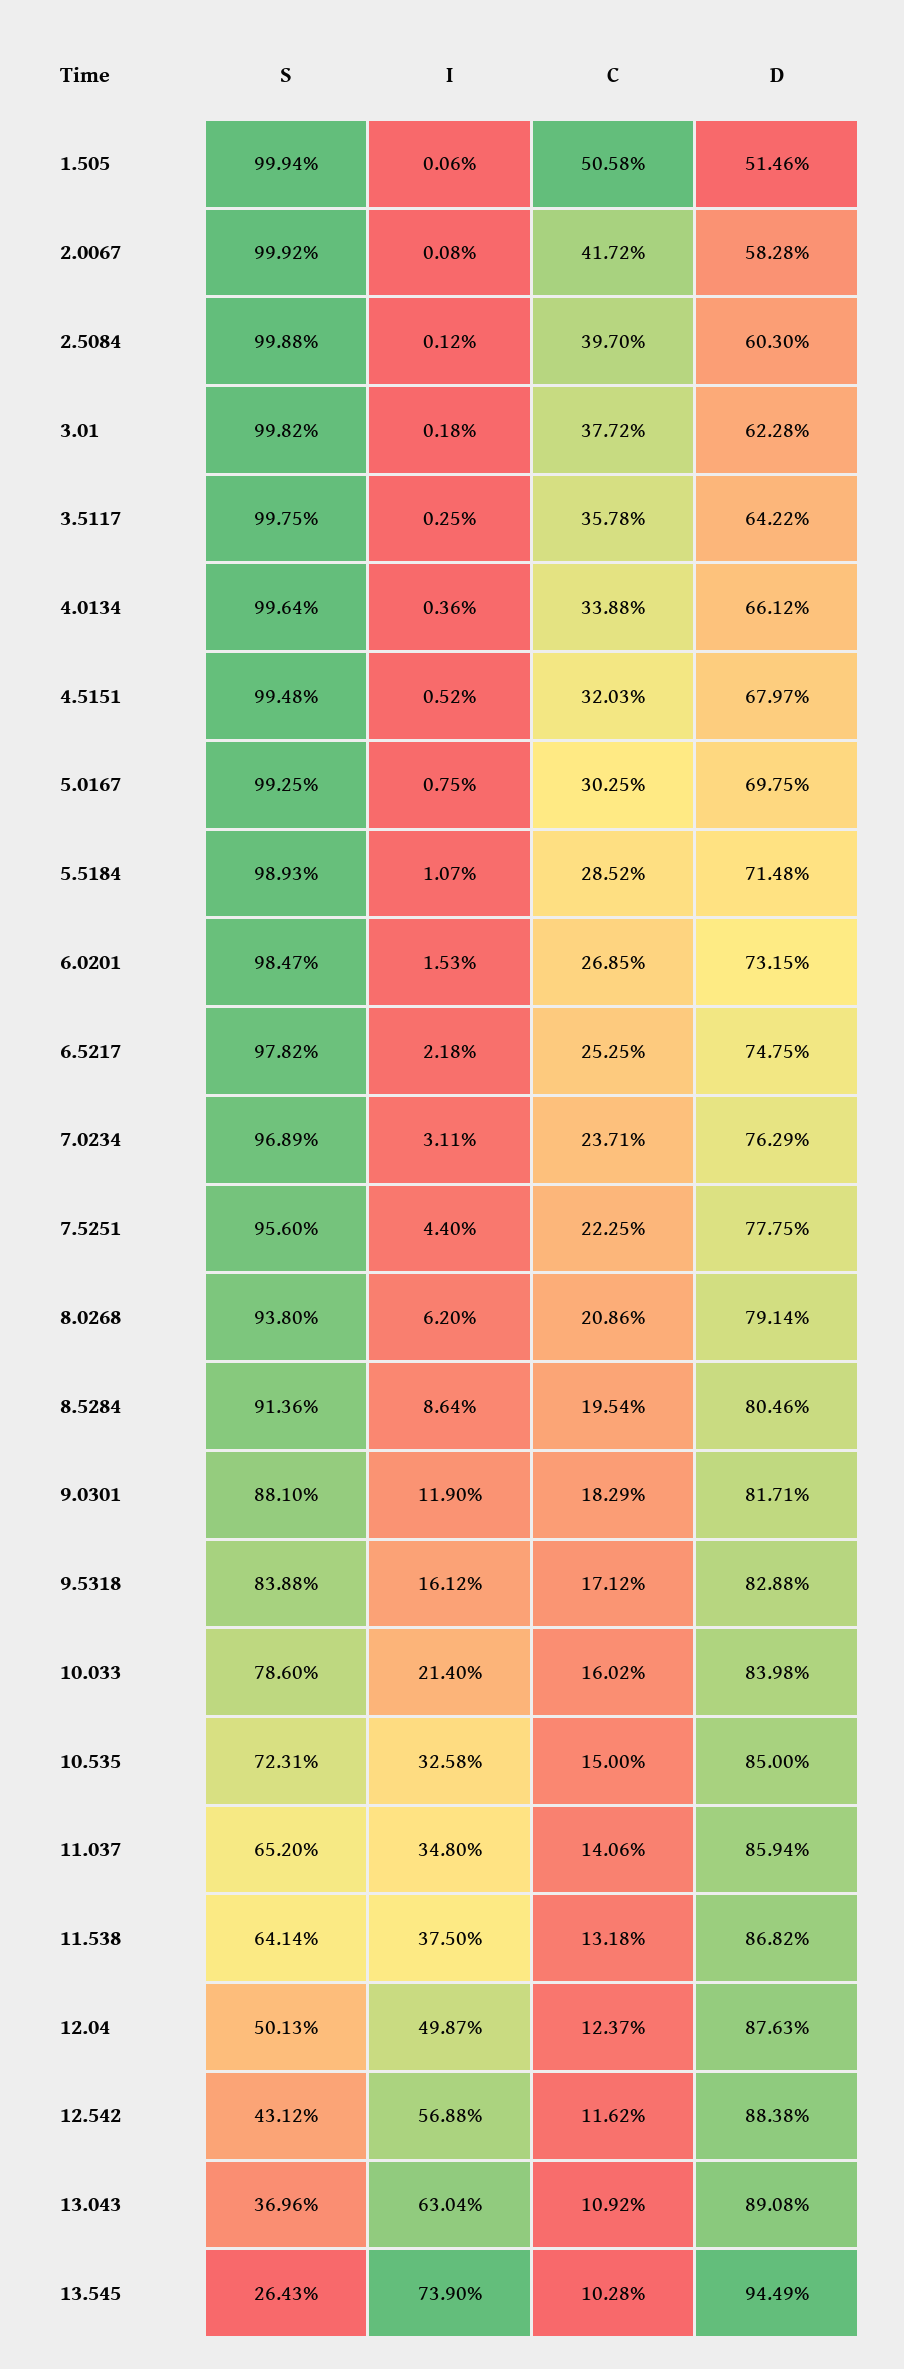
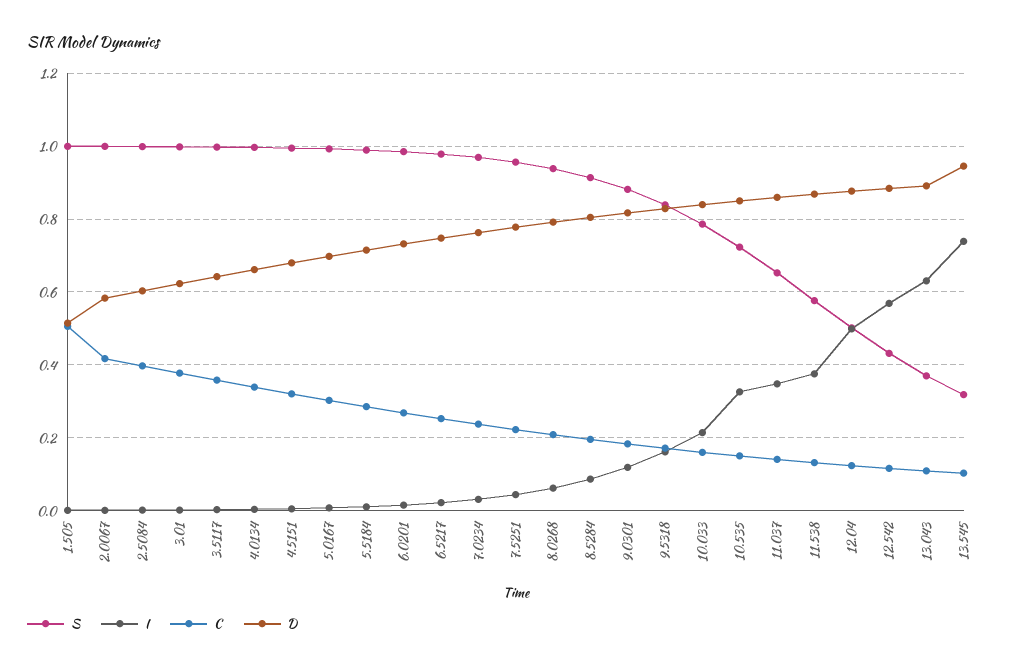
S, 11.538: 0.6414 -> 0.58
S, 13.545: 0.2643 -> 0.32

